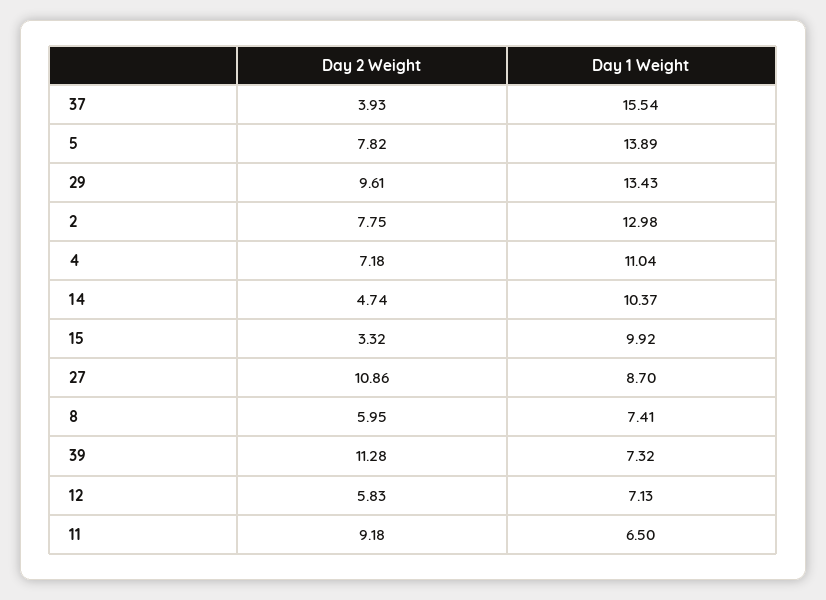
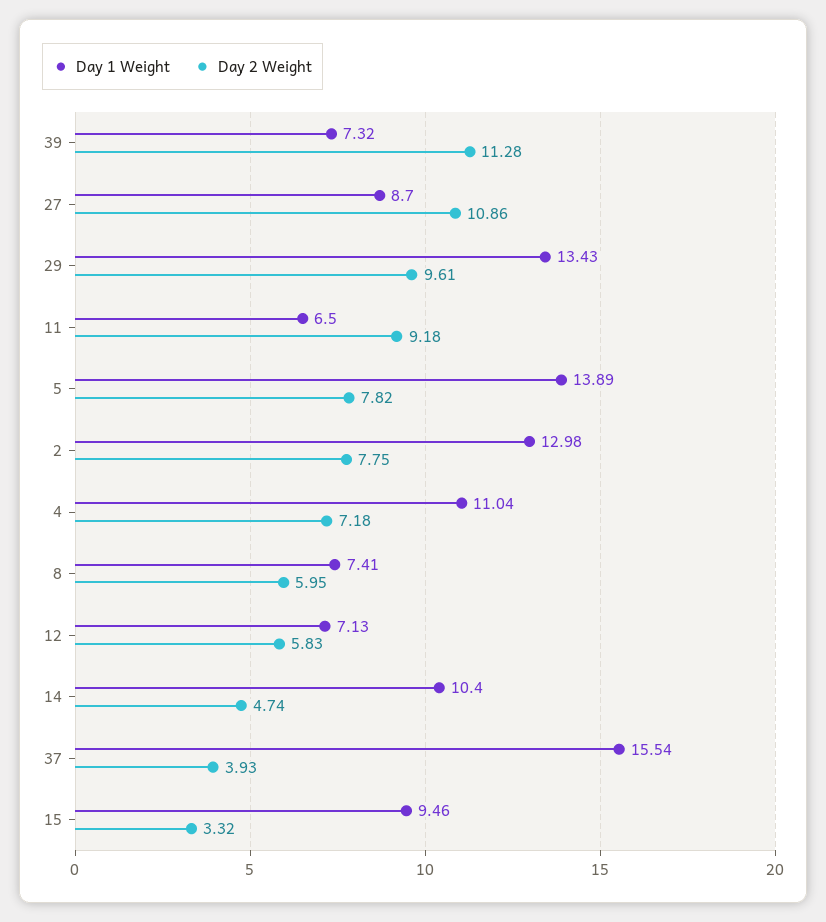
Day 1 Weight, 14: 10.37 -> 10.4
Day 1 Weight, 15: 9.92 -> 9.46

